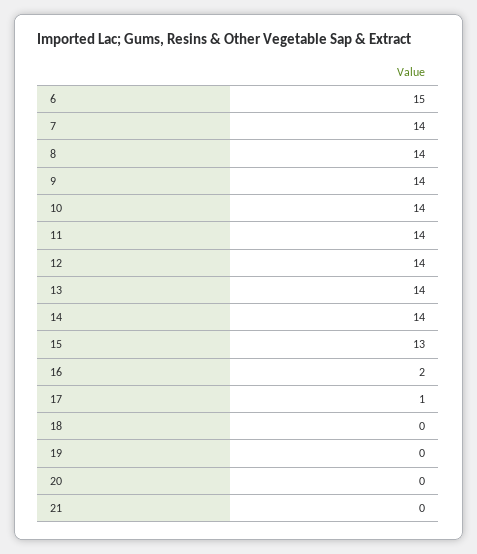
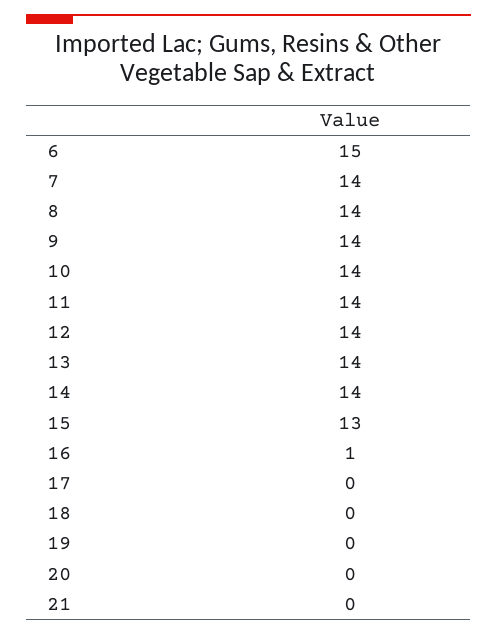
16: 2 -> 1
17: 1 -> 0

